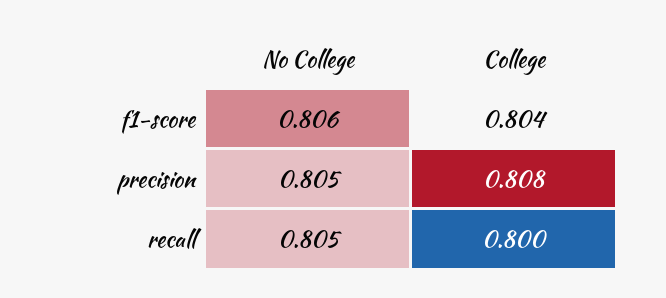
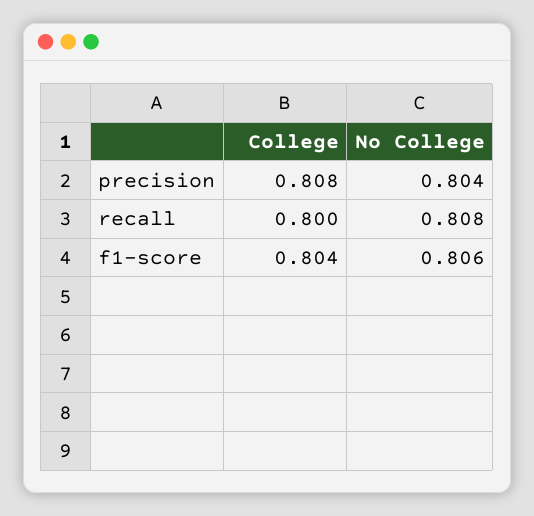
No College, precision: 0.805 -> 0.804
No College, recall: 0.805 -> 0.808

